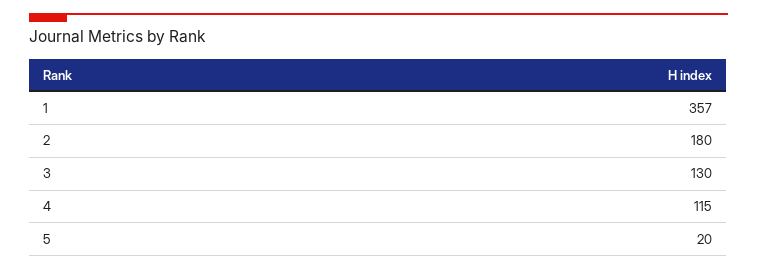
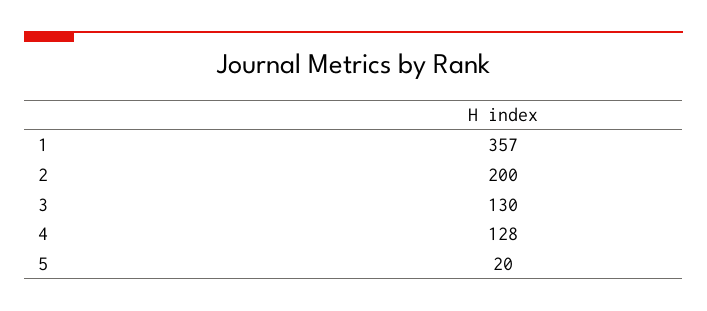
2: 180 -> 200
4: 115 -> 128

